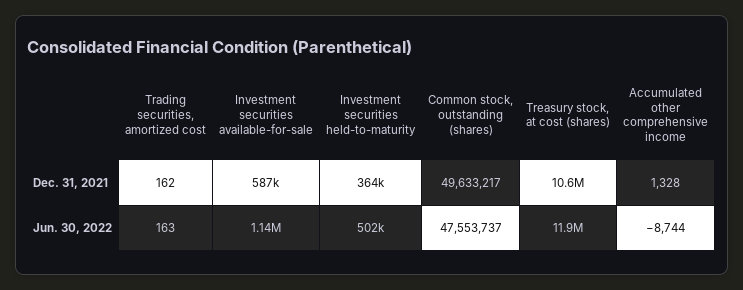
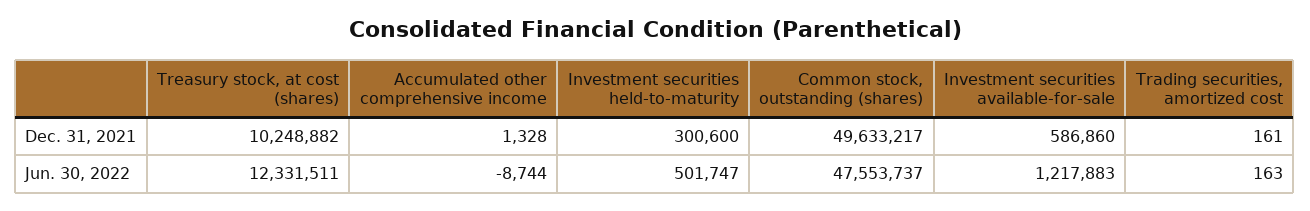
Trading securities, amortized cost, Dec. 31, 2021: 162 -> 161
Investment securities held-to-maturity, Dec. 31, 2021: 364000 -> 300600
Treasury stock, at cost (shares), Dec. 31, 2021: 10600000 -> 10248882
Investment securities available-for-sale, Jun. 30, 2022: 1140000 -> 1217883
Treasury stock, at cost (shares), Jun. 30, 2022: 11900000 -> 12331511

